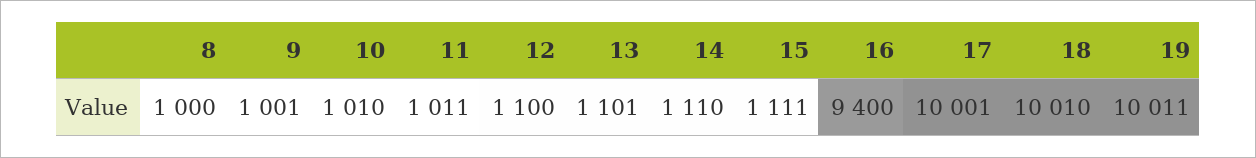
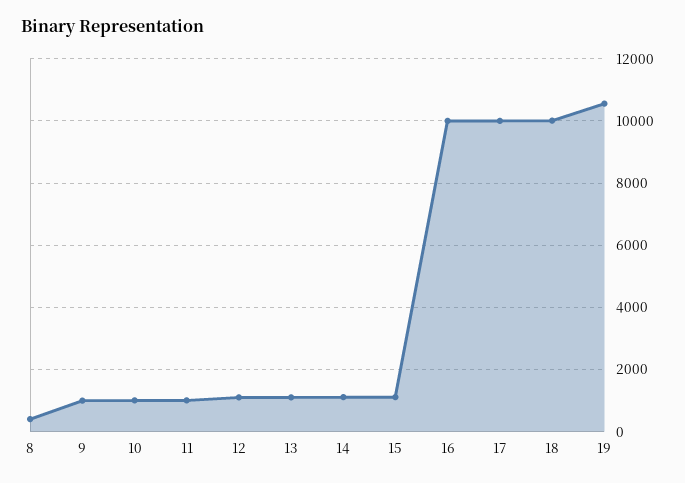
8: 1000 -> 400
16: 9400 -> 10000
19: 10011 -> 10600

